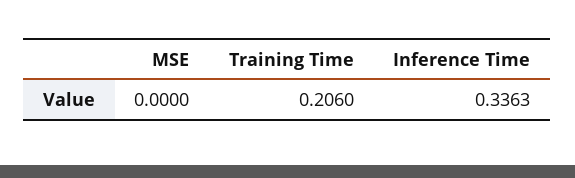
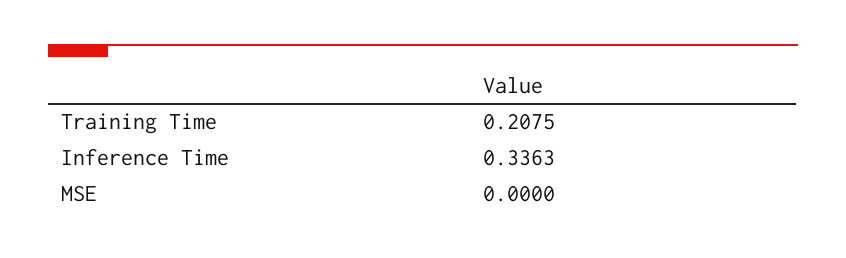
Training Time: 0.206 -> 0.2075

